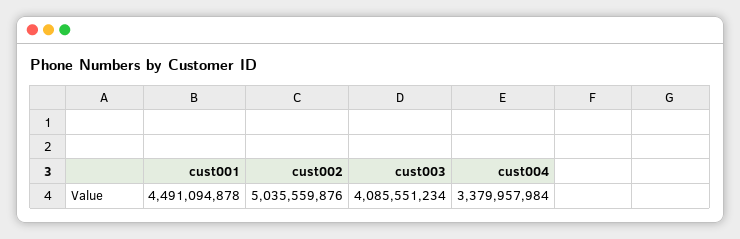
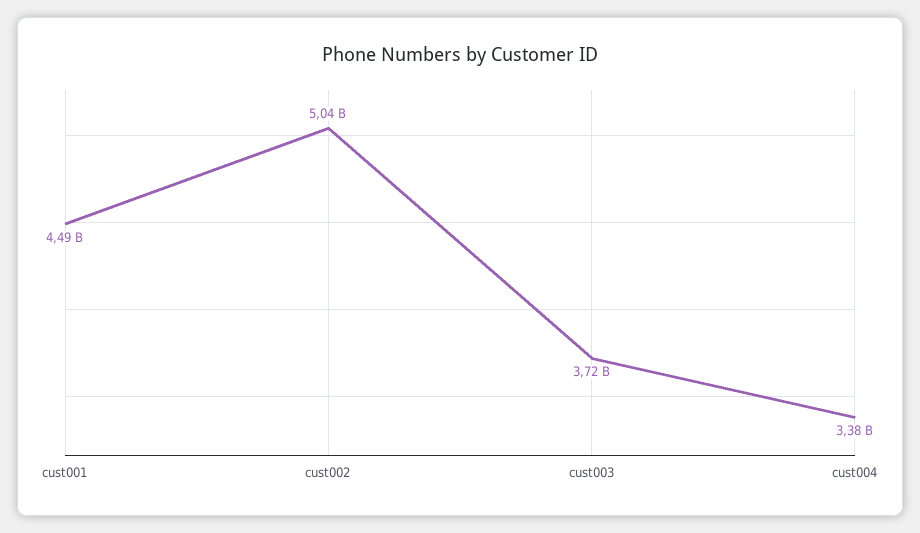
cust003: 4085551234 -> 3720000000

